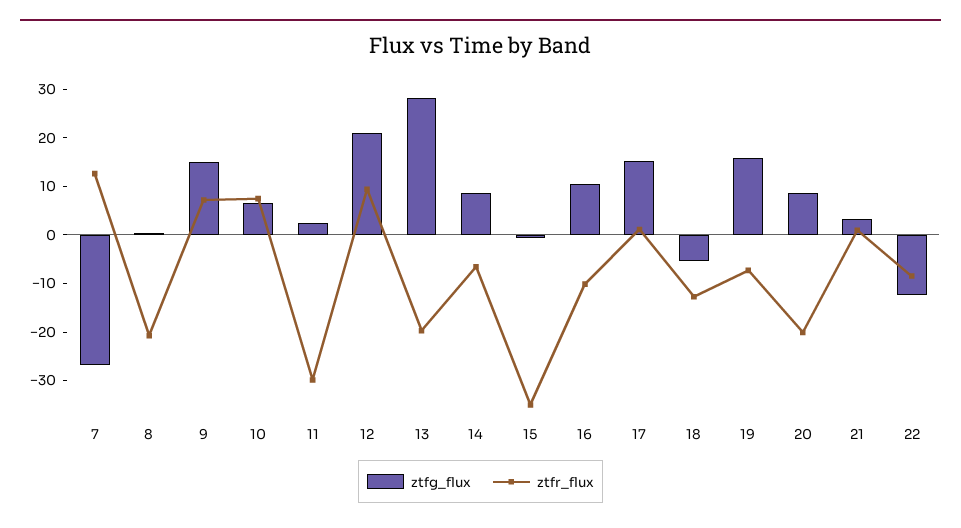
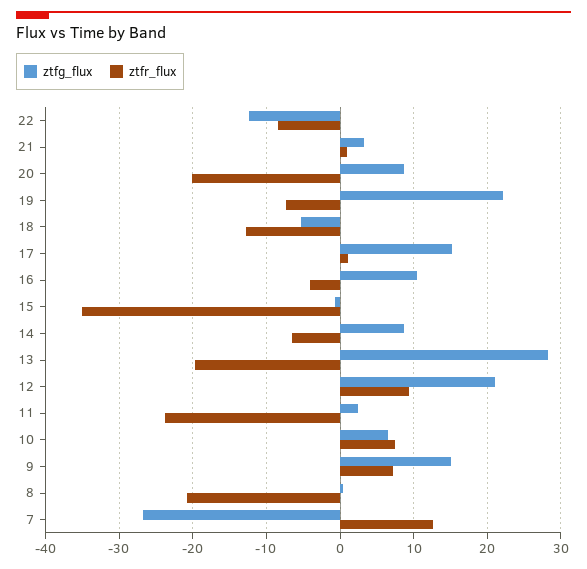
ztfr_flux, 11: -30 -> -24
ztfr_flux, 16: -10 -> -4
ztfg_flux, 19: 16 -> 22

